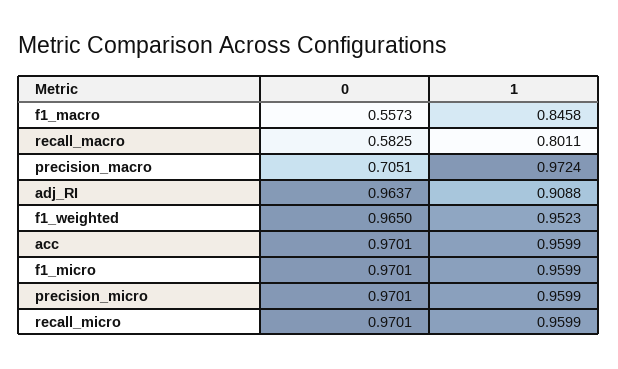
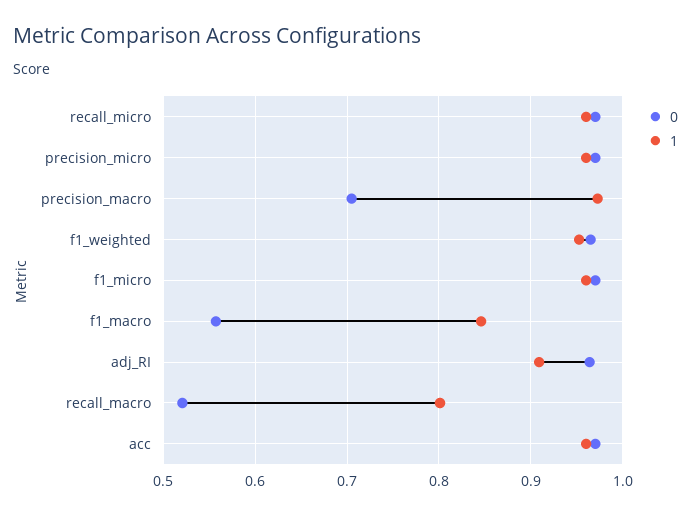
0, recall_macro: 0.5825 -> 0.52

